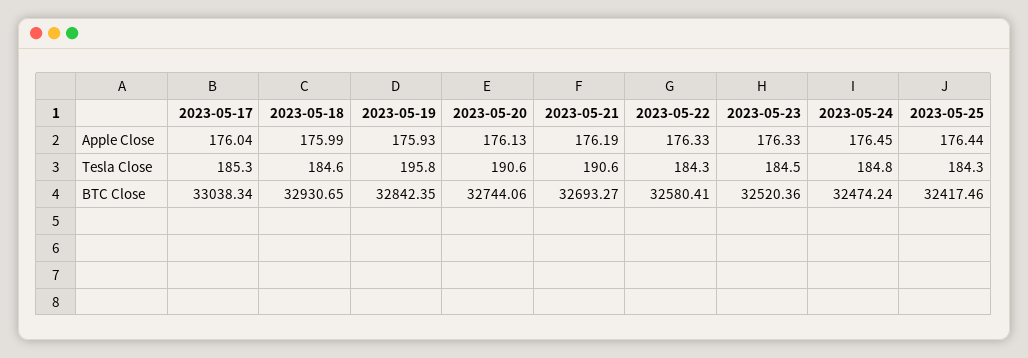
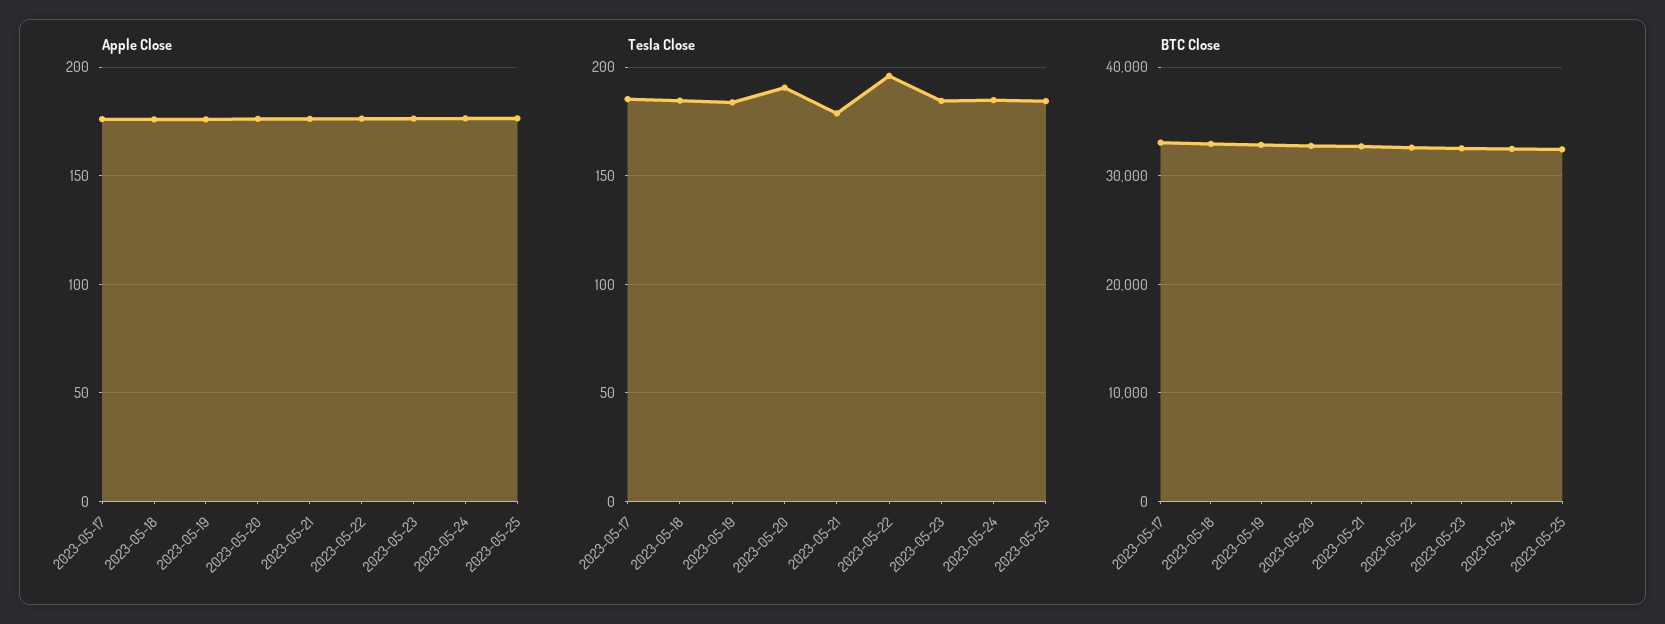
Tesla Close, 2023-05-19: 195.8 -> 185
Tesla Close, 2023-05-21: 190.6 -> 180
Tesla Close, 2023-05-22: 184.3 -> 195

